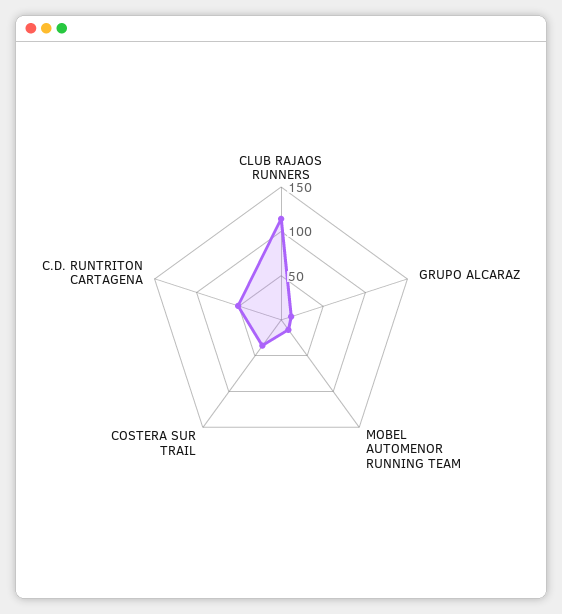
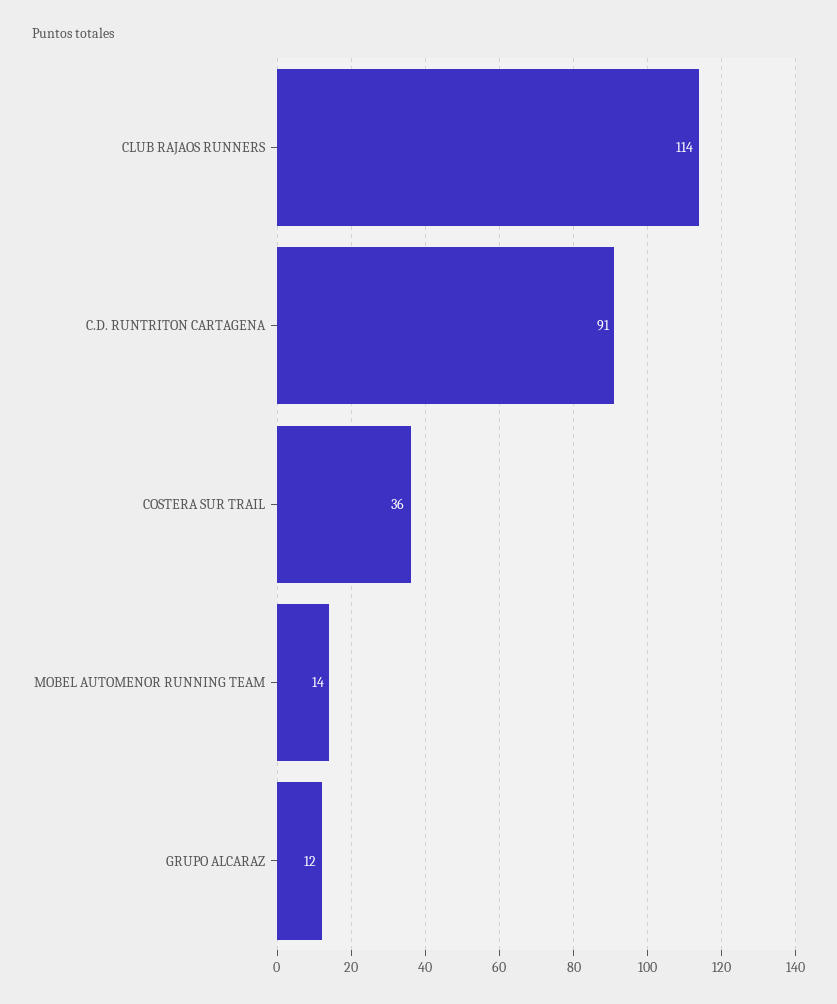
C.D. RUNTRITON CARTAGENA: 50 -> 91

